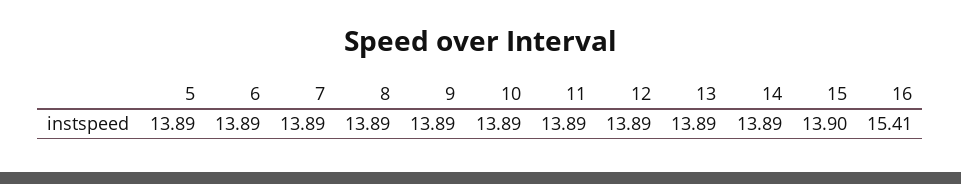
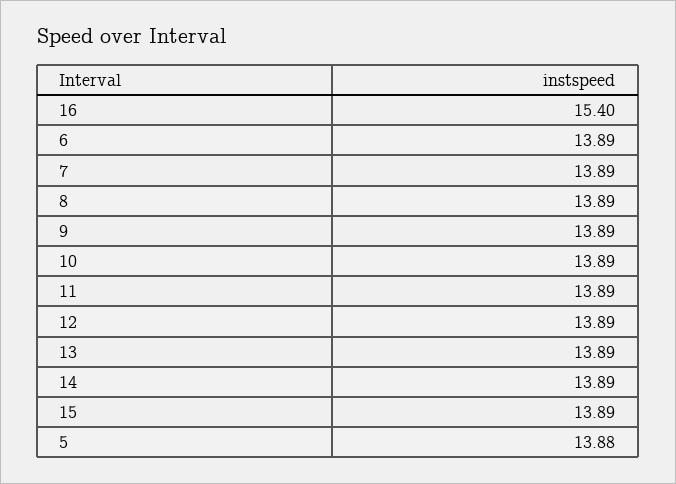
5: 13.89 -> 13.88
15: 13.9 -> 13.89
16: 15.41 -> 15.4

